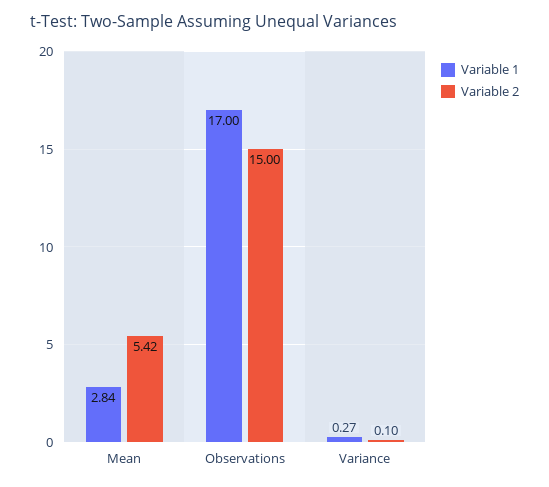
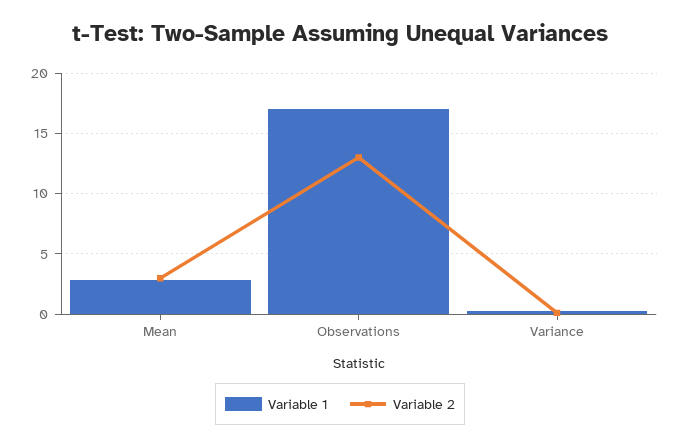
Variable 2, Mean: 5.42 -> 3
Variable 2, Observations: 15 -> 13

